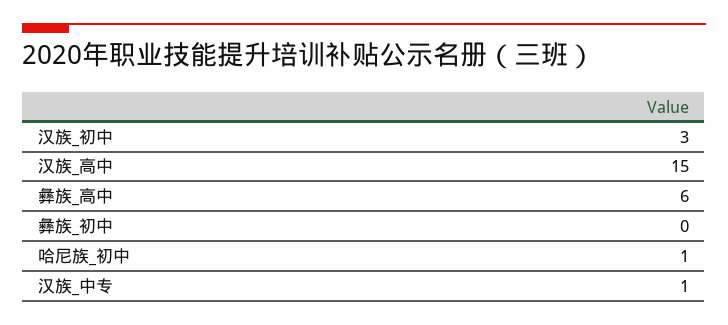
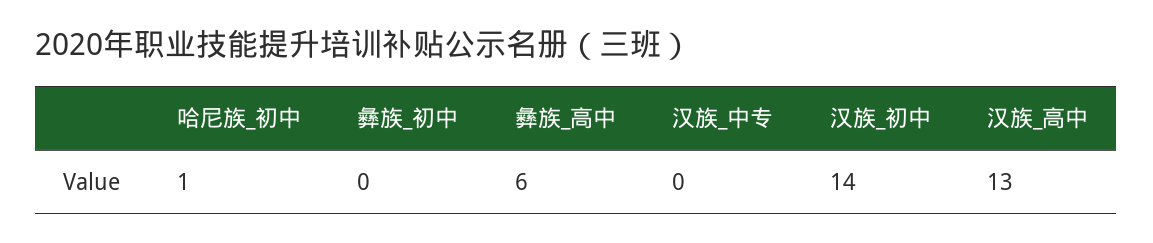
汉族_初中: 3 -> 14
汉族_高中: 15 -> 13
汉族_中专: 1 -> 0

